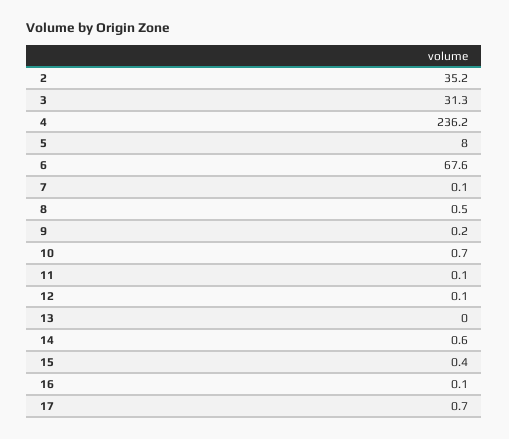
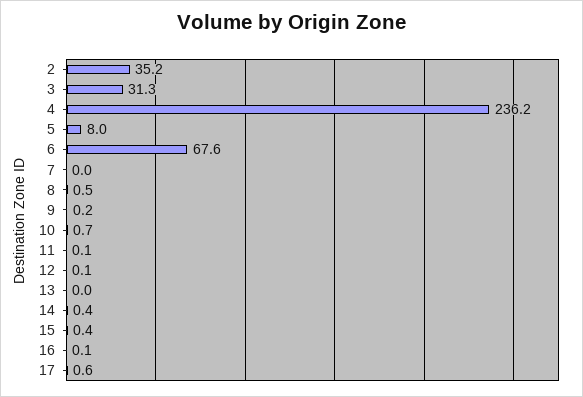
7: 0.1 -> 0
14: 0.6 -> 0.4
17: 0.7 -> 0.6

